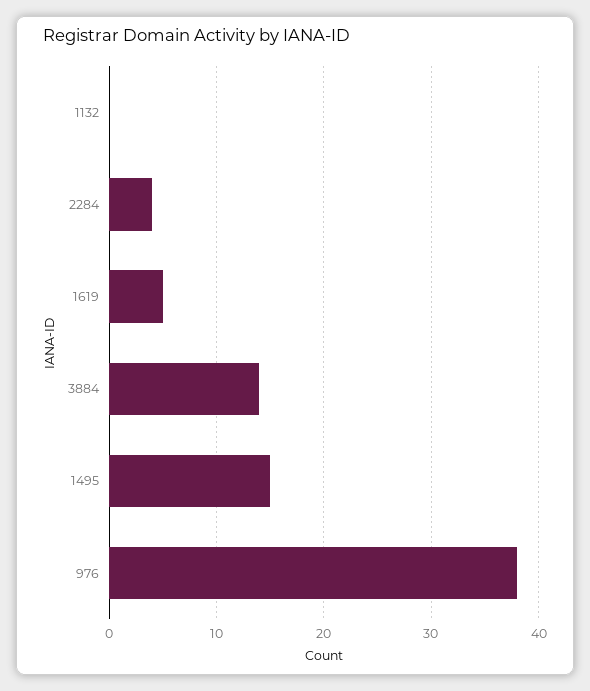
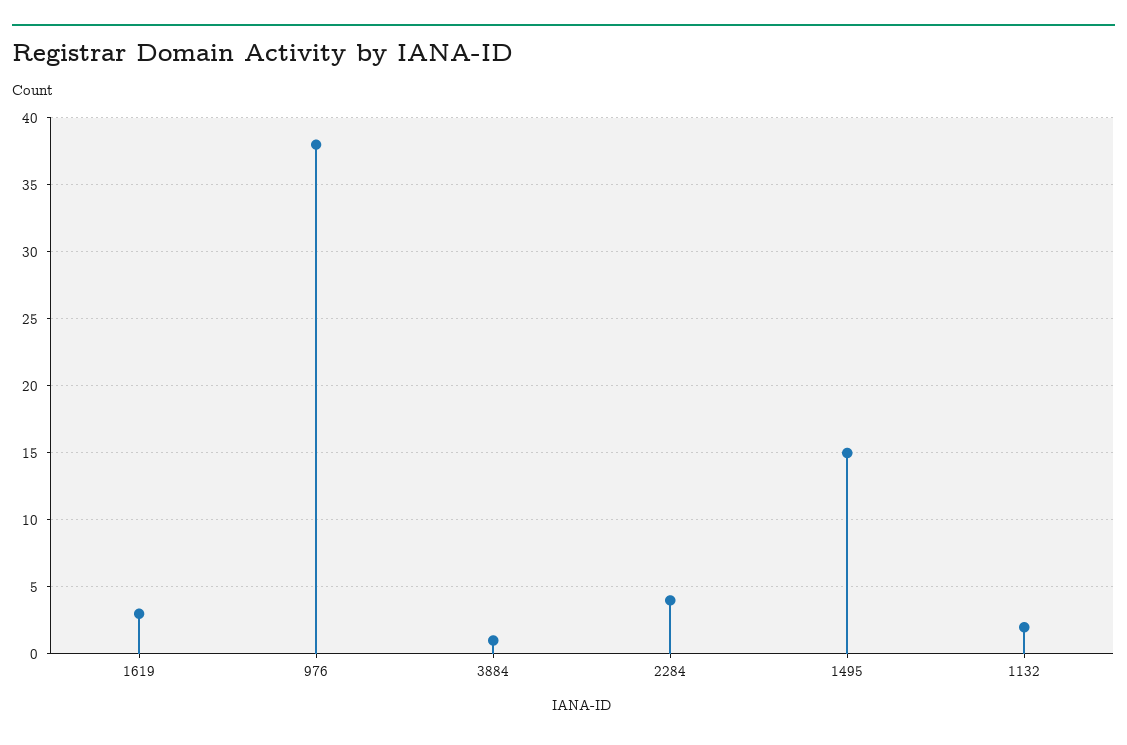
1132: 0 -> 2
1619: 5 -> 3
3884: 14 -> 1

